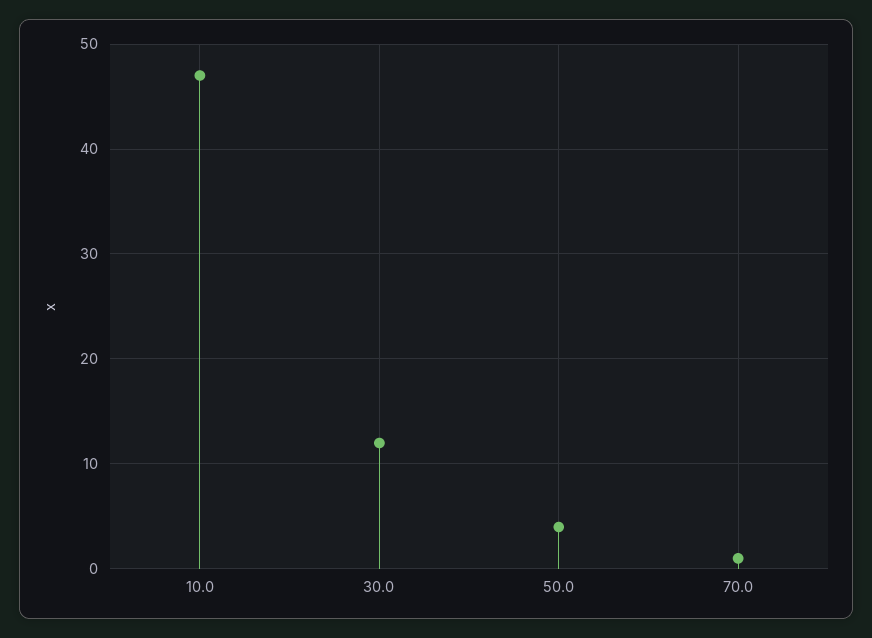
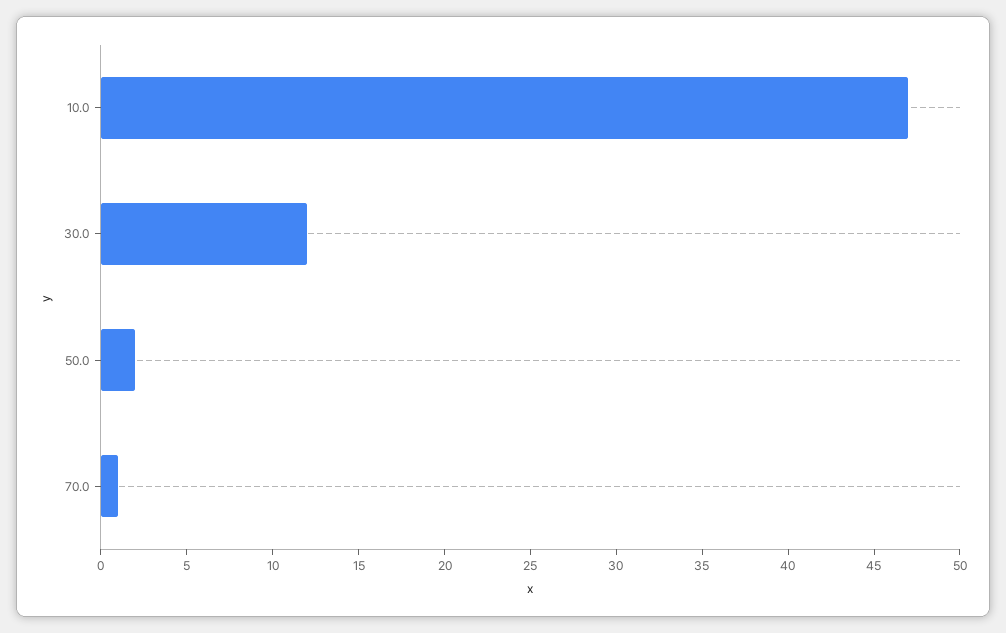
50.0: 4 -> 2

